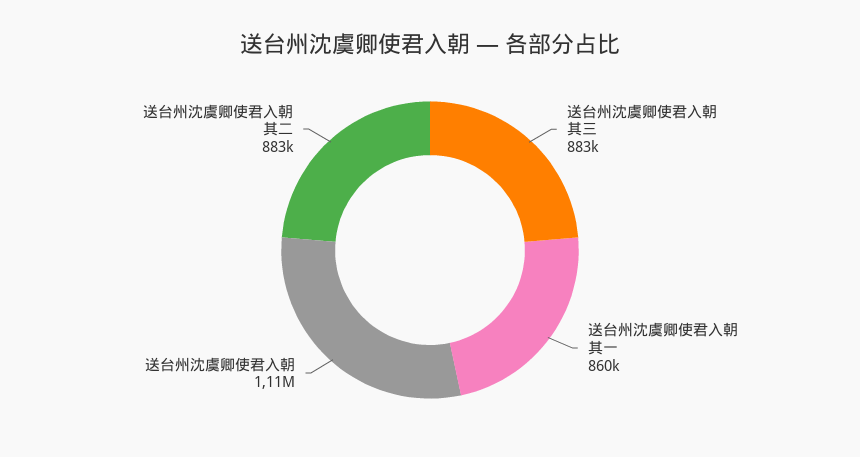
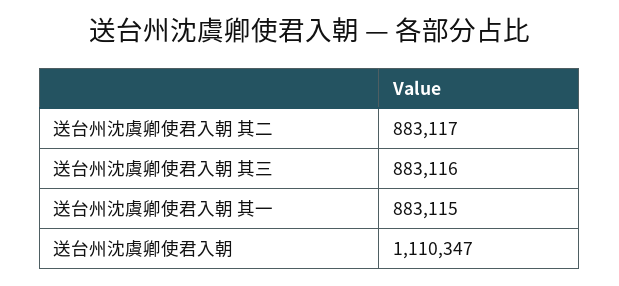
送台州沈虞卿使君入朝 其一: 860000 -> 883115

